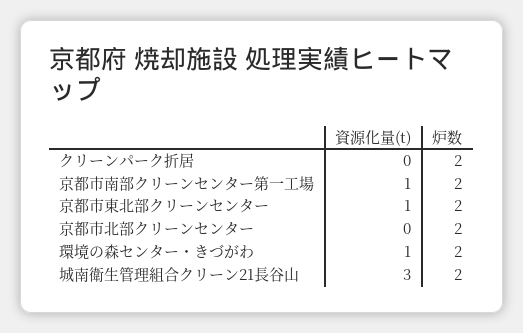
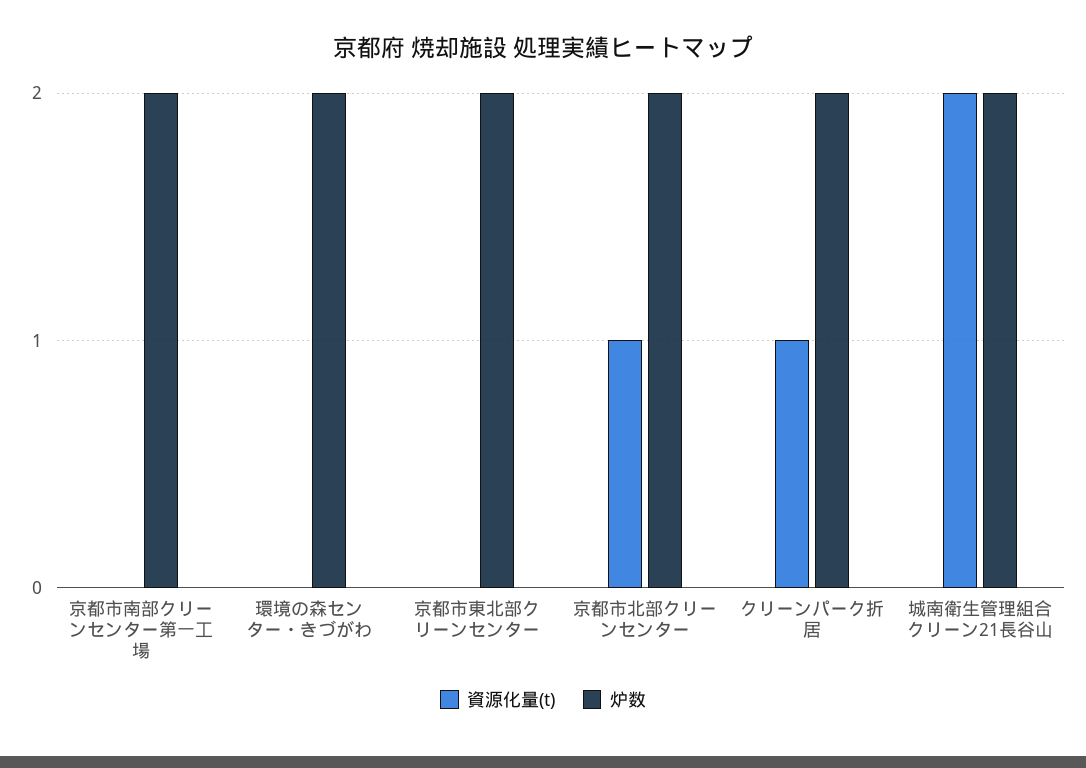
資源化量(t), クリーンパーク折居: 0 -> 1
資源化量(t), 京都市南部クリーンセンター第一工場: 1 -> 0
資源化量(t), 京都市東北部クリーンセンター: 1 -> 0
資源化量(t), 京都市北部クリーンセンター: 0 -> 1
資源化量(t), 環境の森センター・きづがわ: 1 -> 0
資源化量(t), 城南衛生管理組合クリーン21長谷山: 3 -> 2

